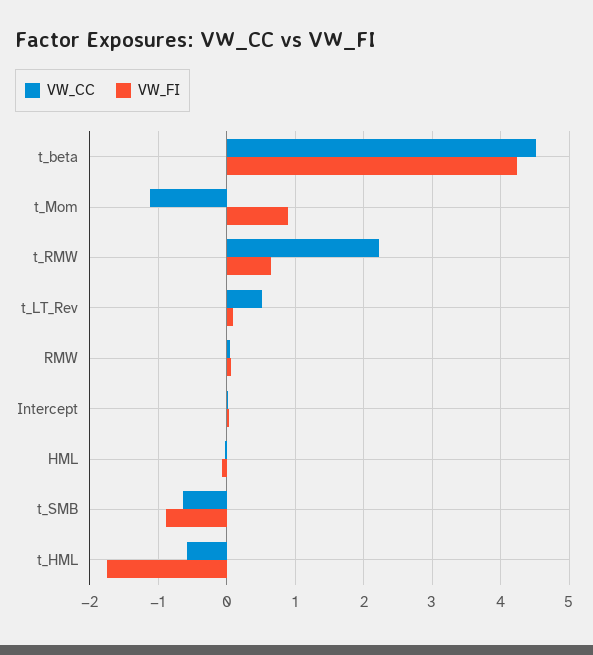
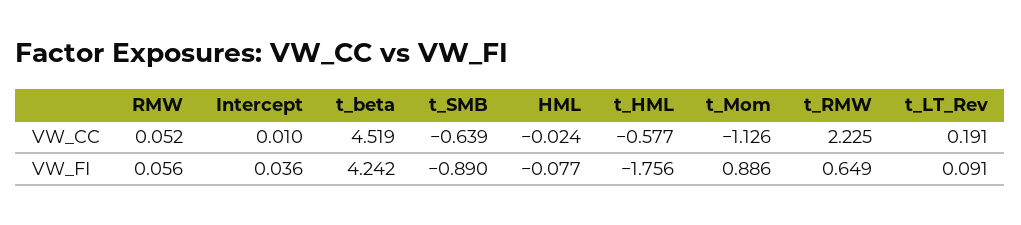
VW_CC, t_LT_Rev: 0.5 -> 0.191

